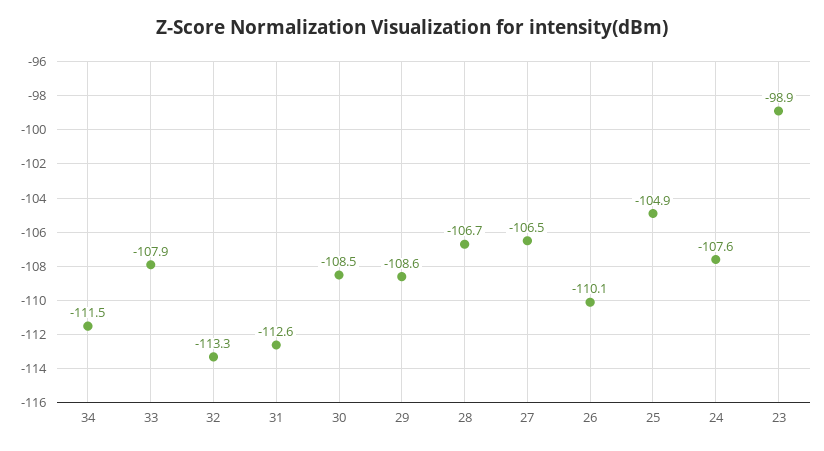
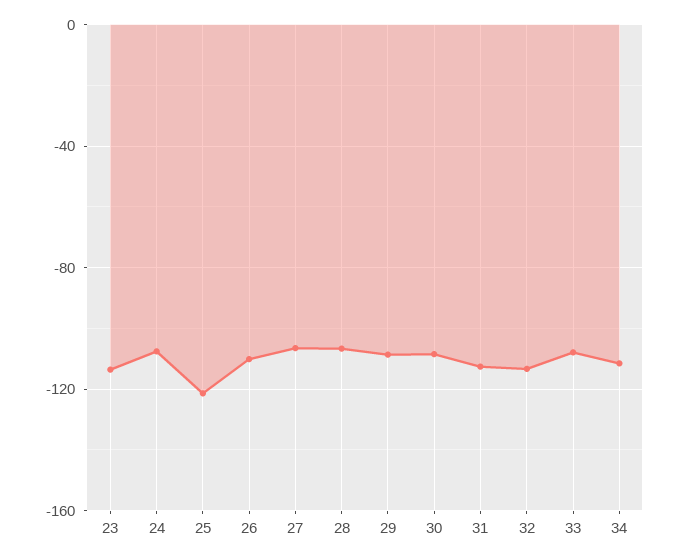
25: -104.9 -> -120
23: -98.9 -> -115

